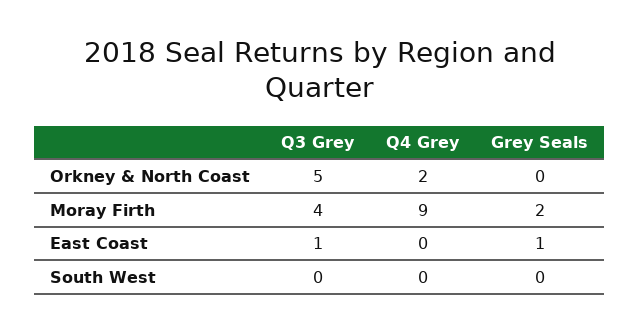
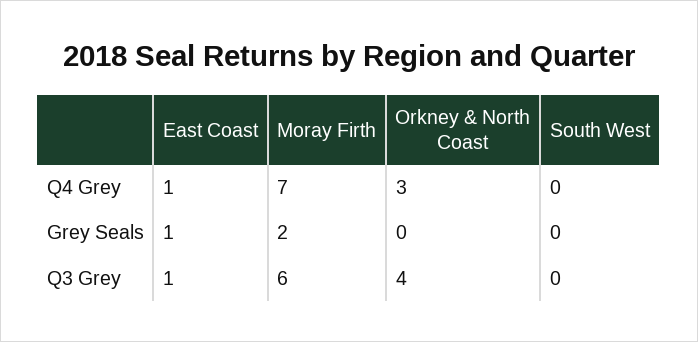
Q3 Grey, Orkney & North Coast: 5 -> 4
Q4 Grey, Orkney & North Coast: 2 -> 3
Q3 Grey, Moray Firth: 4 -> 6
Q4 Grey, Moray Firth: 9 -> 7
Q4 Grey, East Coast: 0 -> 1

